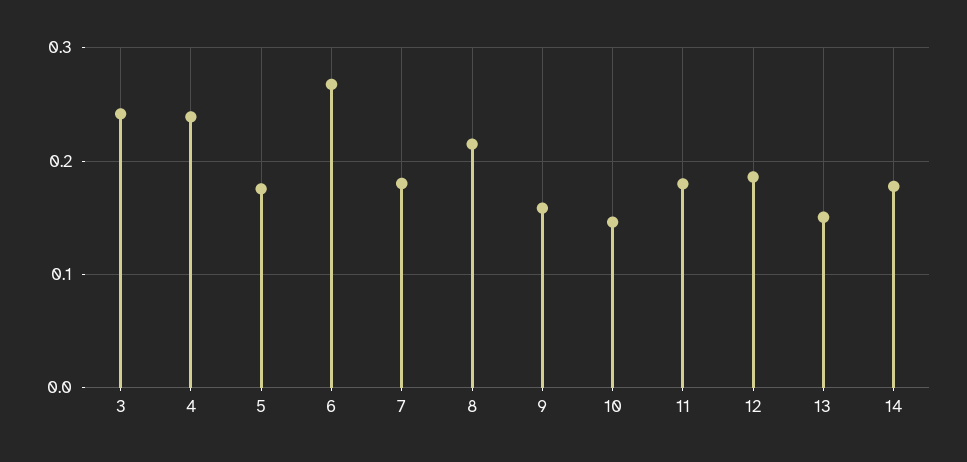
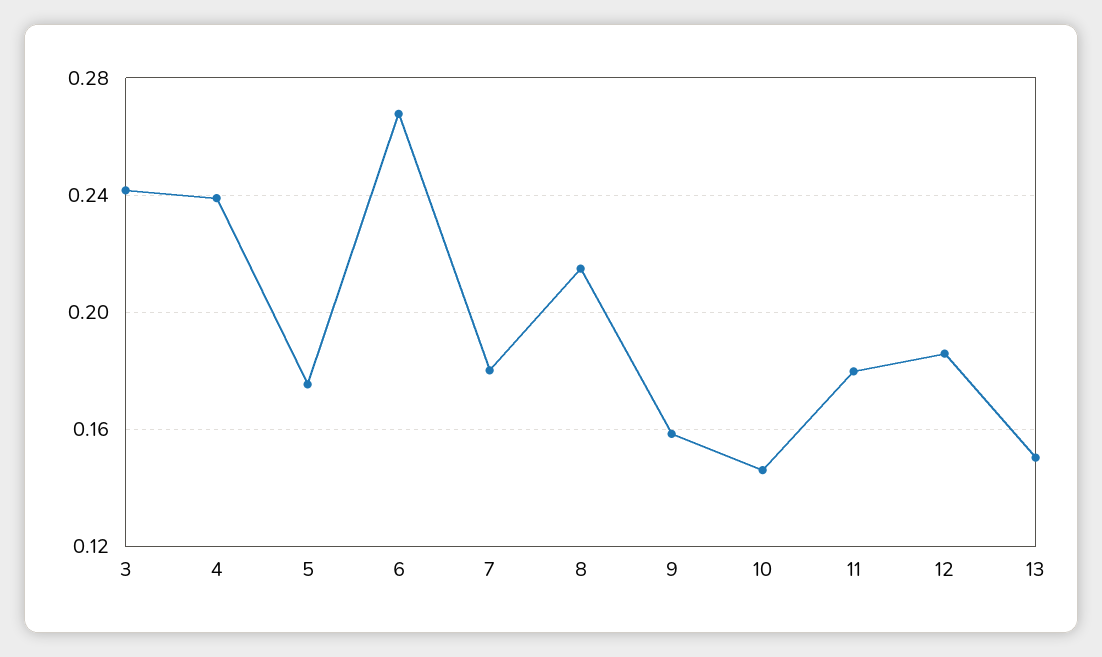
14: 0.18 -> none

